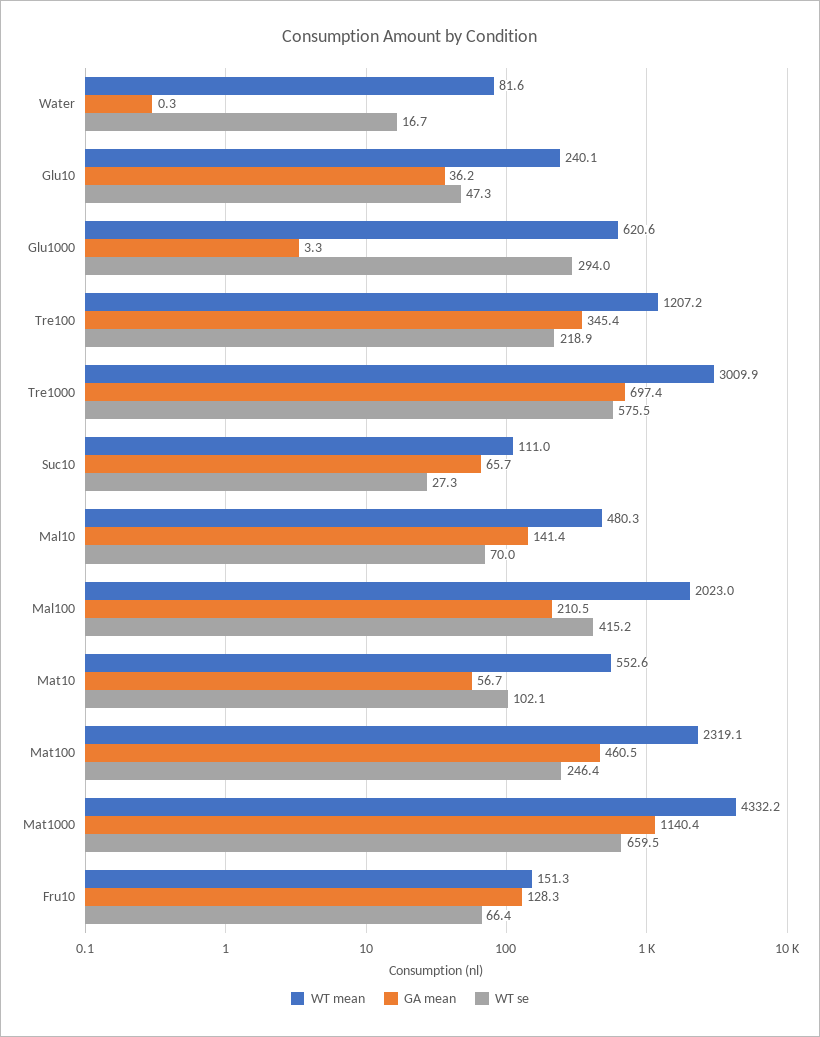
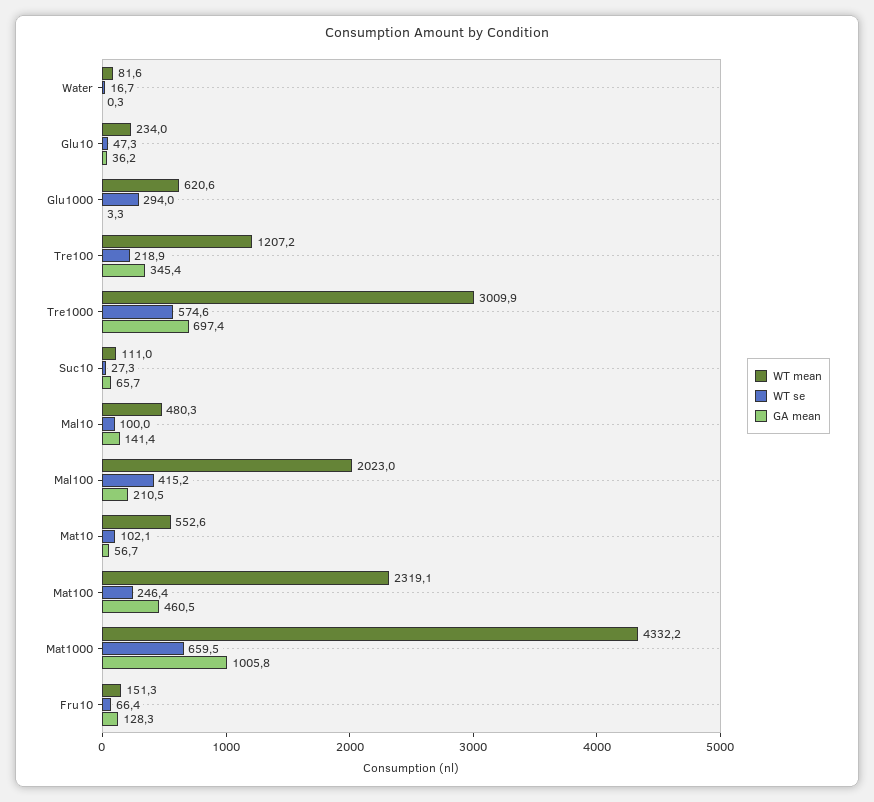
WT mean, Glu10: 240.1 -> 234
WT se, Tre1000: 575.5 -> 574.6
WT se, Mal10: 70 -> 100
GA mean, Mat1000: 1140.4 -> 1005.8

